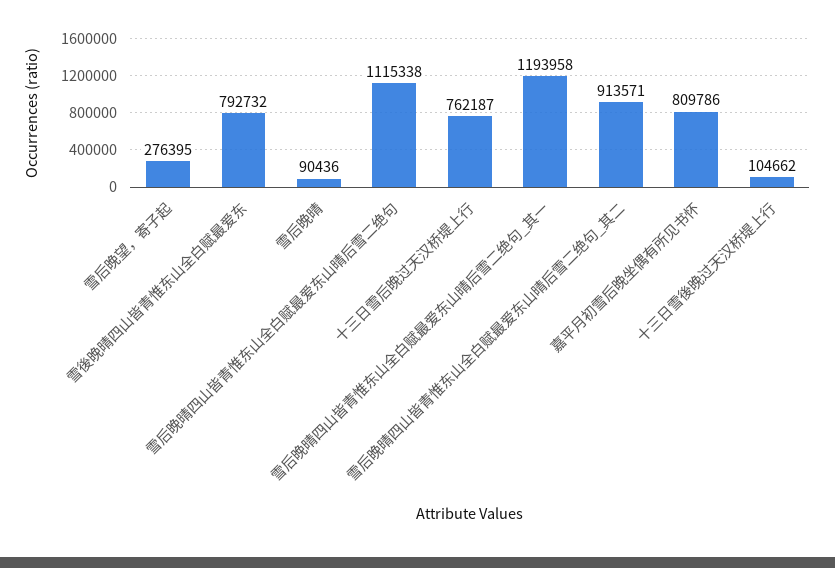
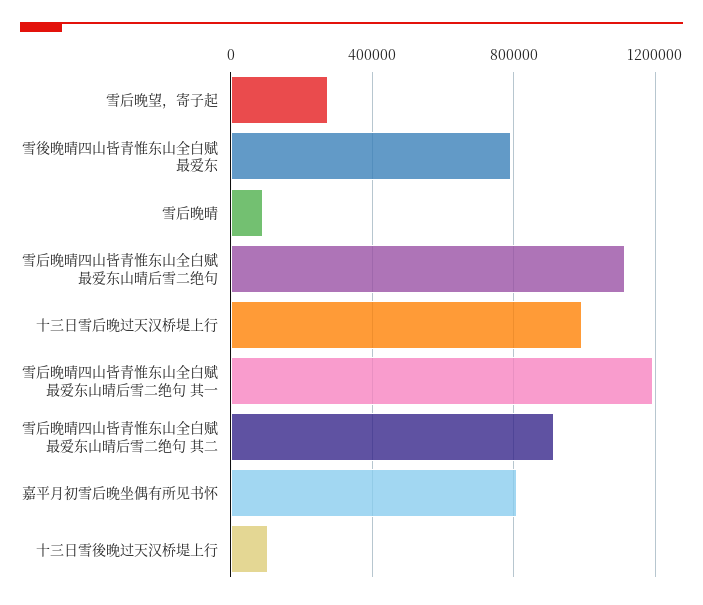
十三日雪后晚过天汉桥堤上行: 762187 -> 1000000

